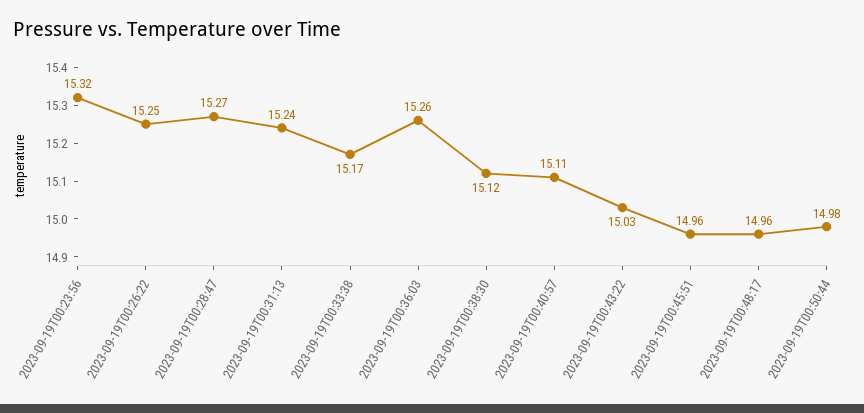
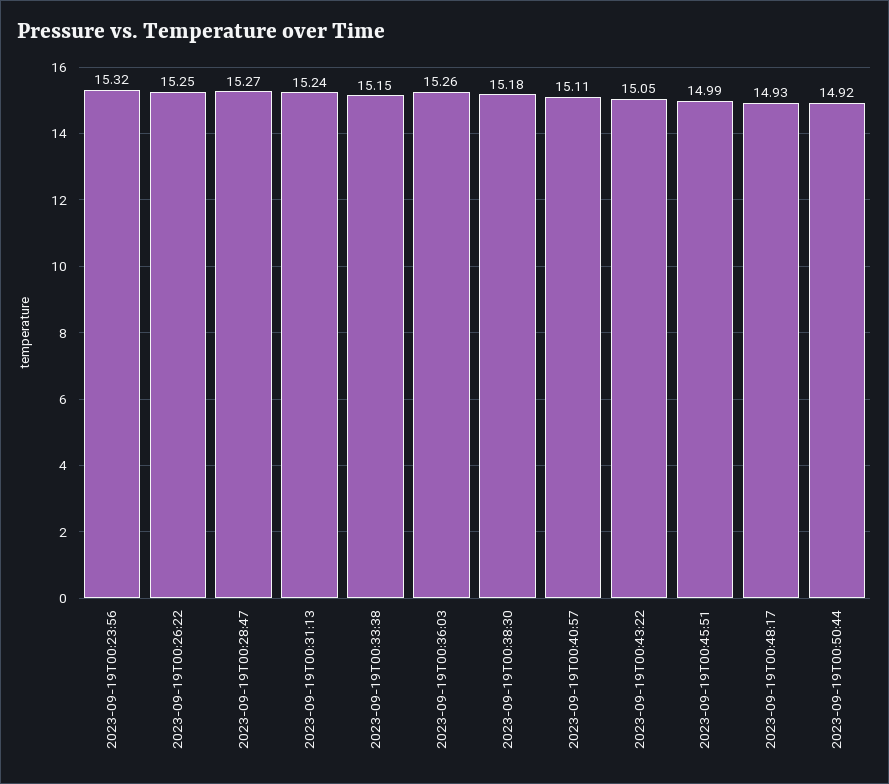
2023-09-19T00:33:38: 15.17 -> 15.15
2023-09-19T00:38:30: 15.12 -> 15.18
2023-09-19T00:43:22: 15.03 -> 15.05
2023-09-19T00:45:51: 14.96 -> 14.99
2023-09-19T00:48:17: 14.96 -> 14.93
2023-09-19T00:50:44: 14.98 -> 14.92

